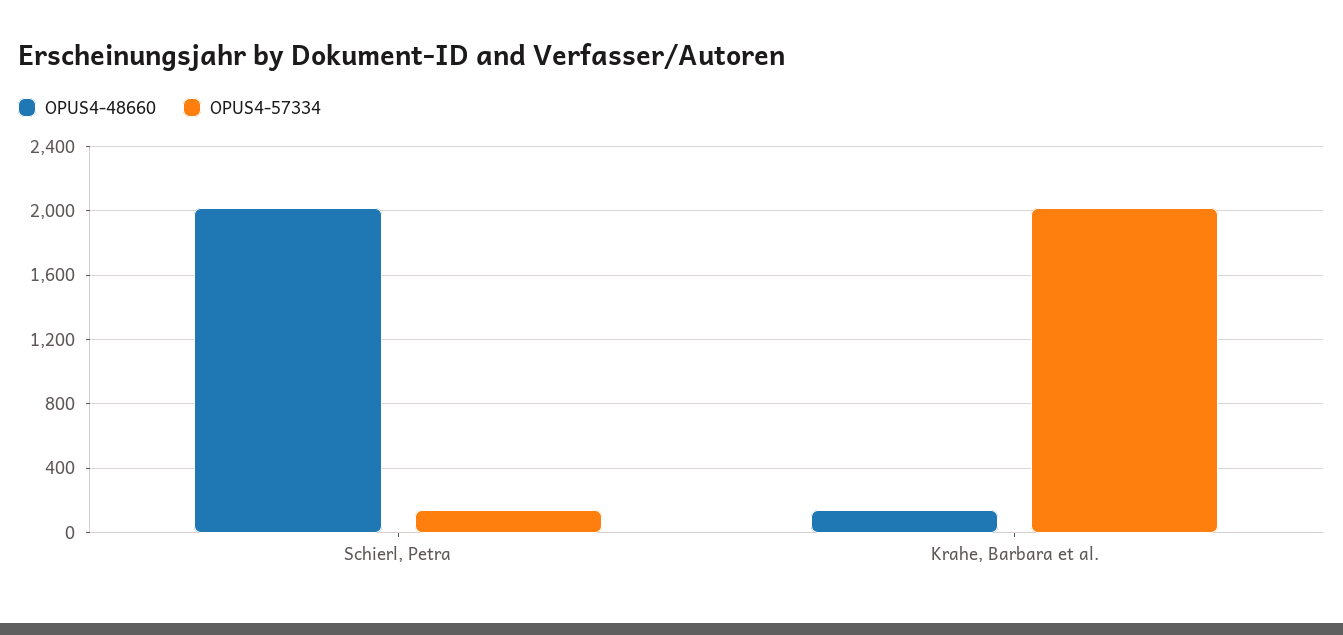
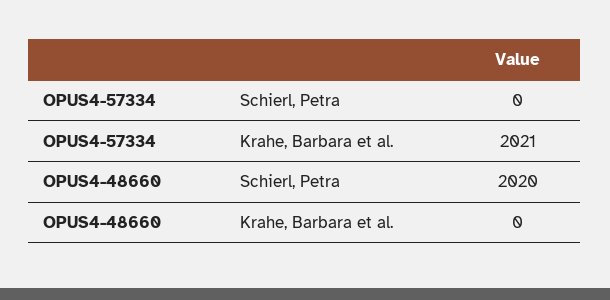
OPUS4-57334, Schierl, Petra: 150 -> 0
OPUS4-48660, Krahe, Barbara et al.: 150 -> 0

